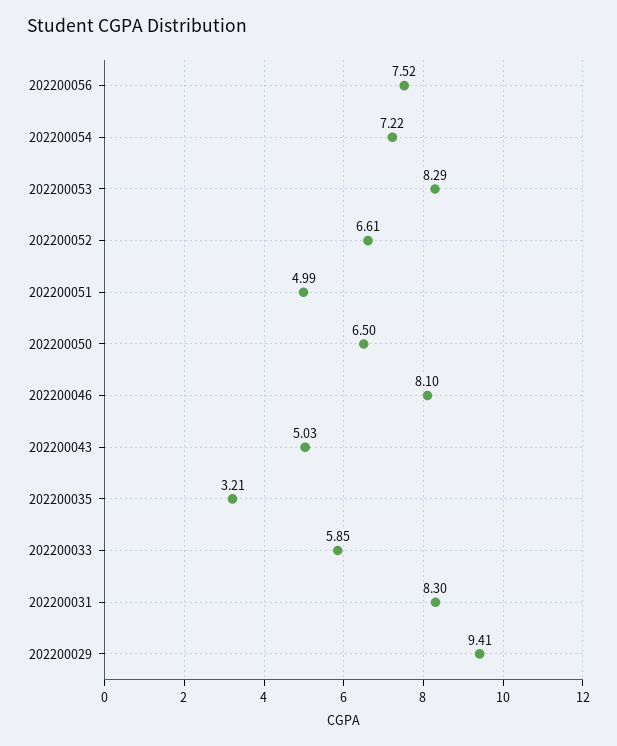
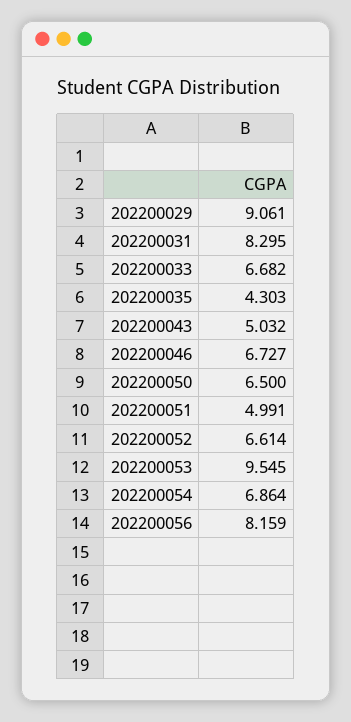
202200056: 7.52 -> 8.159
202200054: 7.22 -> 6.864
202200053: 8.29 -> 9.545
202200046: 8.1 -> 6.727
202200035: 3.21 -> 4.303
202200033: 5.85 -> 6.682
202200029: 9.41 -> 9.061

